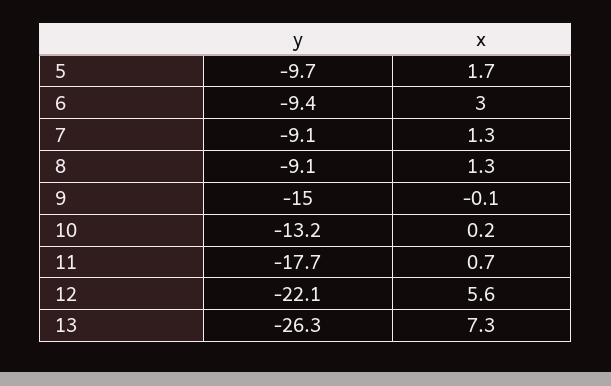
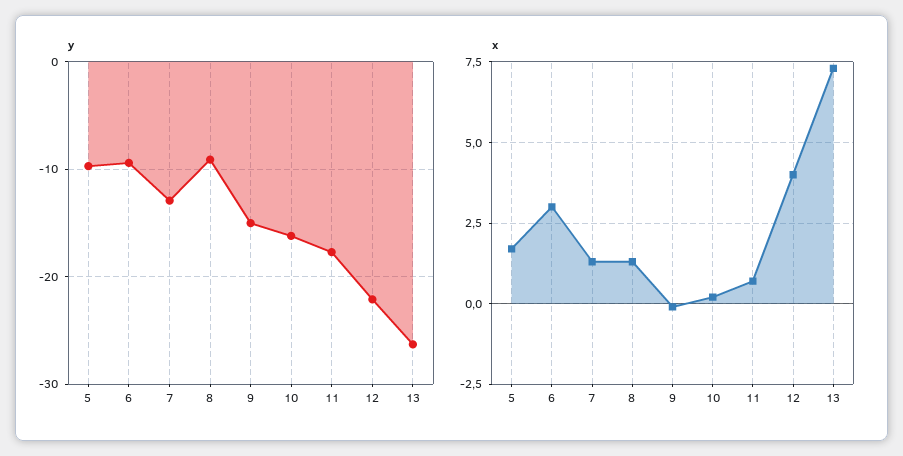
y, 7: -9.1 -> -13
y, 10: -13.2 -> -16
x, 12: 5.6 -> 4

